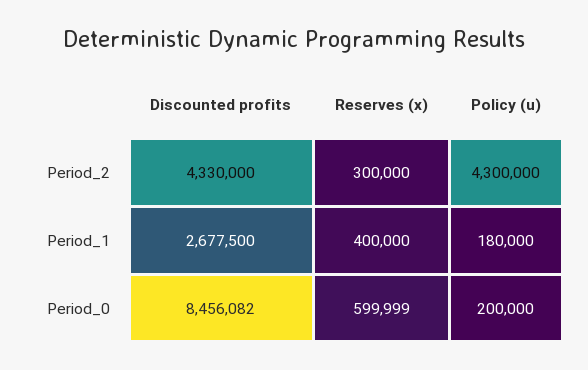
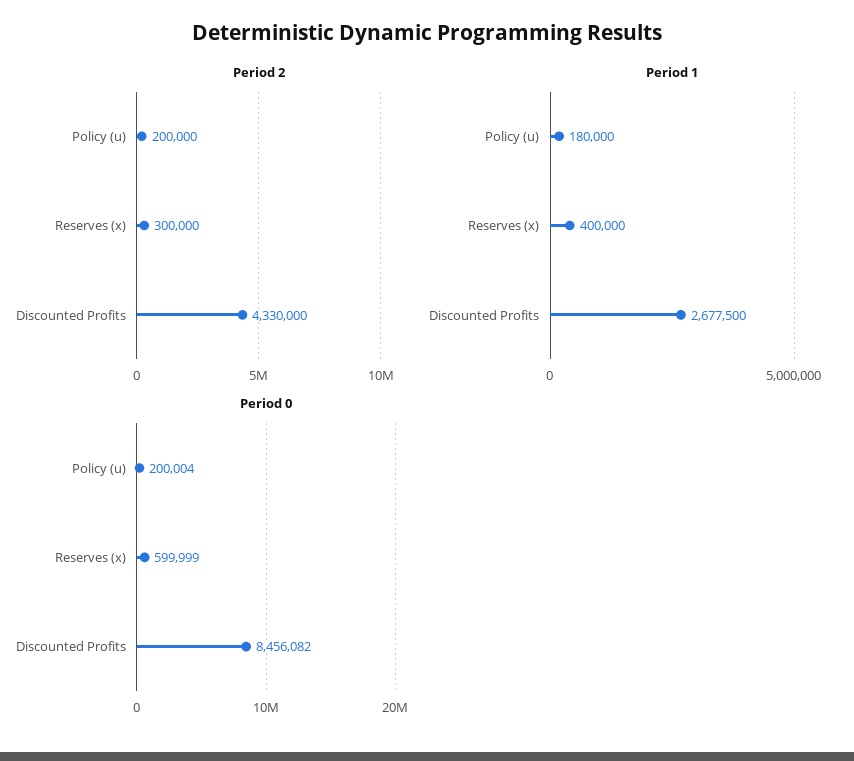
Period_2, Policy (u): 4300000 -> 200000
Period_0, Policy (u): 200000 -> 200004

